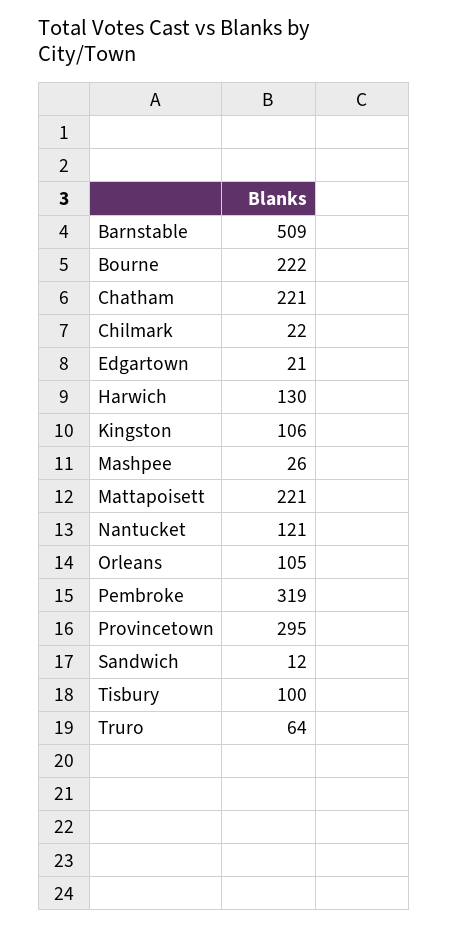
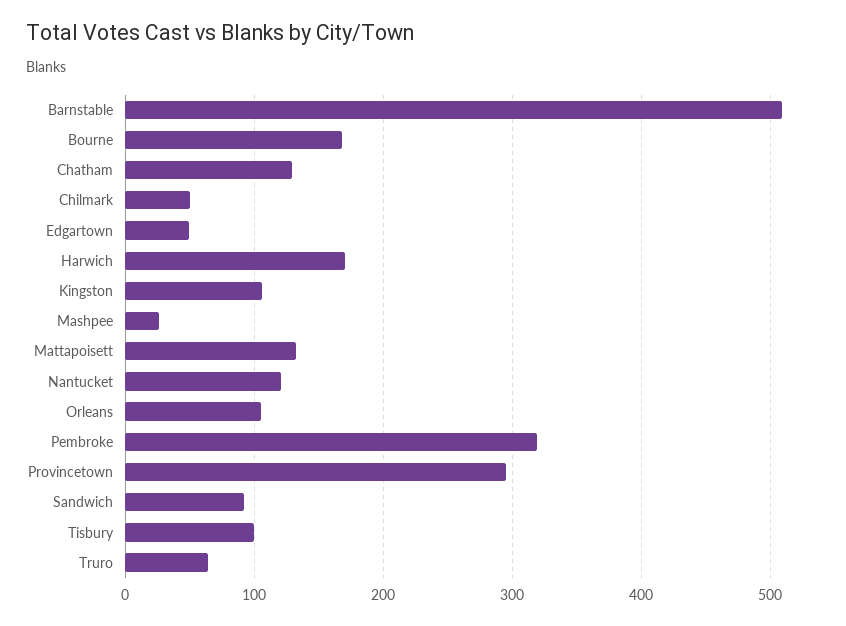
Bourne: 222 -> 170
Chatham: 221 -> 130
Chilmark: 22 -> 50
Edgartown: 21 -> 50
Harwich: 130 -> 170
Mattapoisett: 221 -> 130
Sandwich: 12 -> 90

